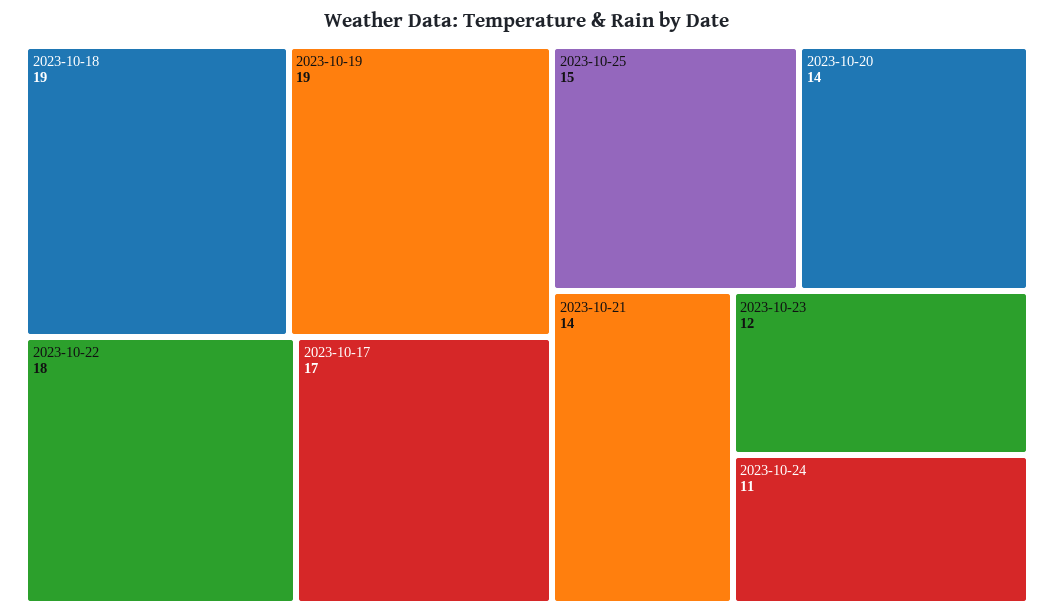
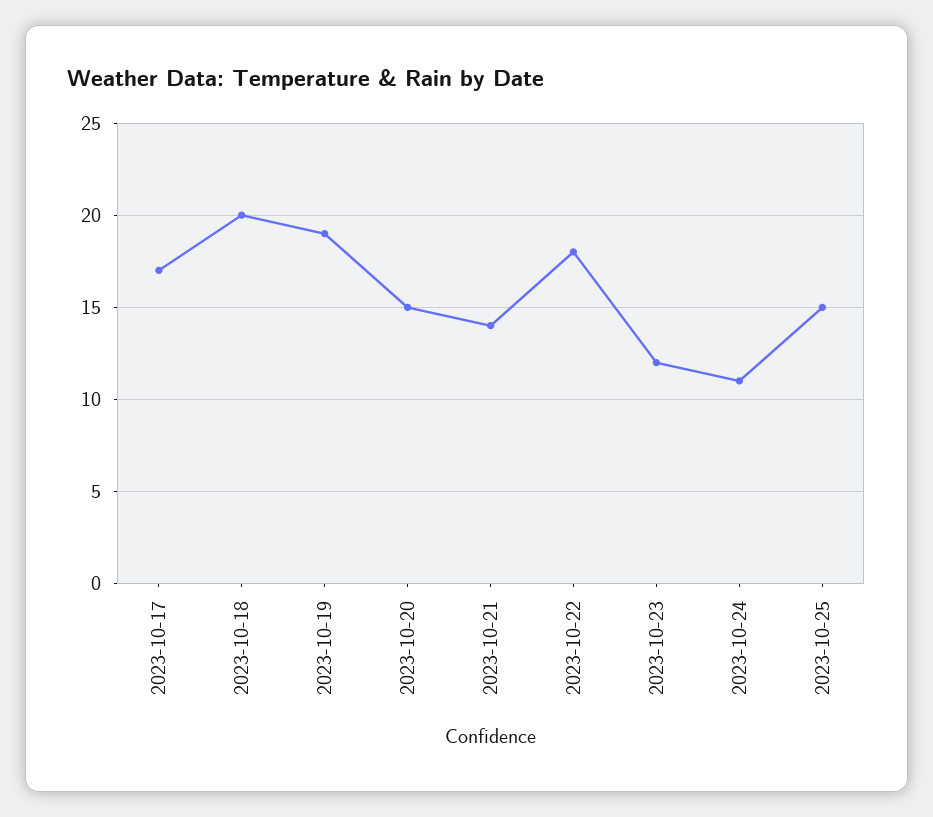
2023-10-18: 19 -> 20
2023-10-20: 14 -> 15

